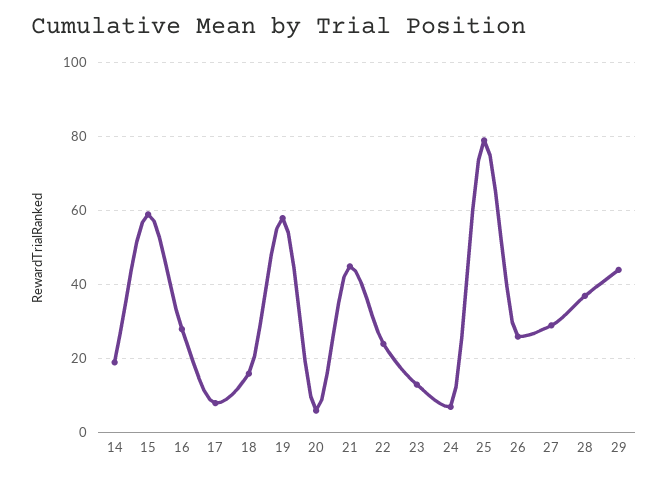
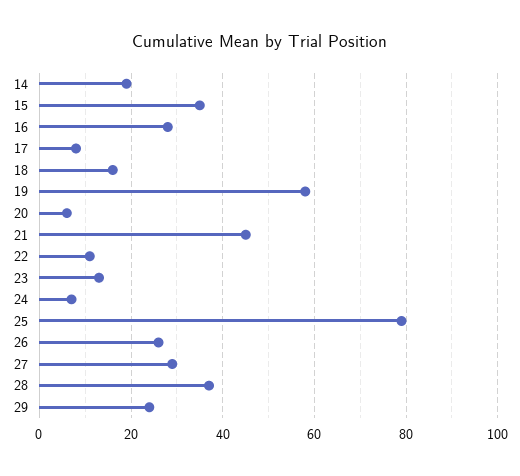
15: 60 -> 35
22: 25 -> 10
29: 45 -> 25

